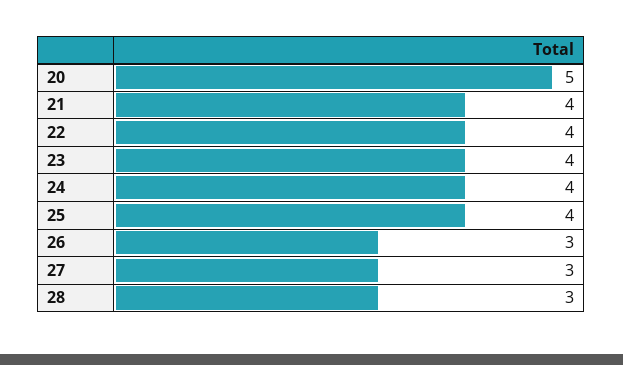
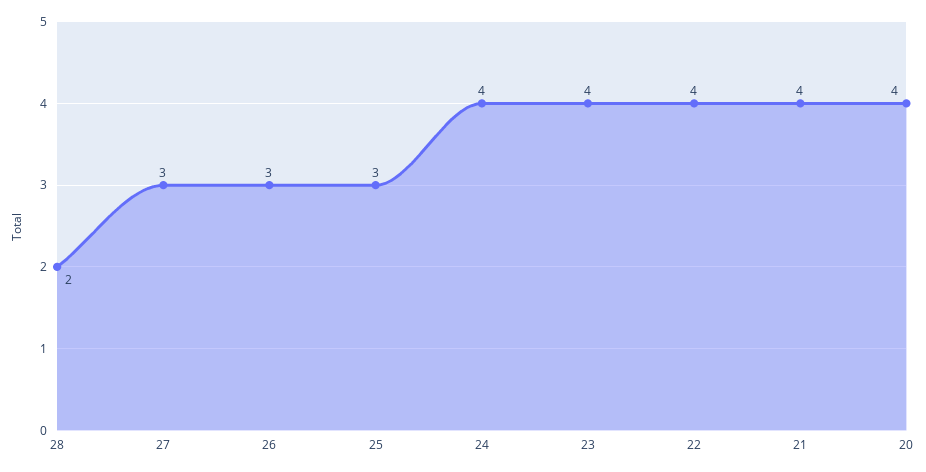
20: 5 -> 4
25: 4 -> 3
28: 3 -> 2

